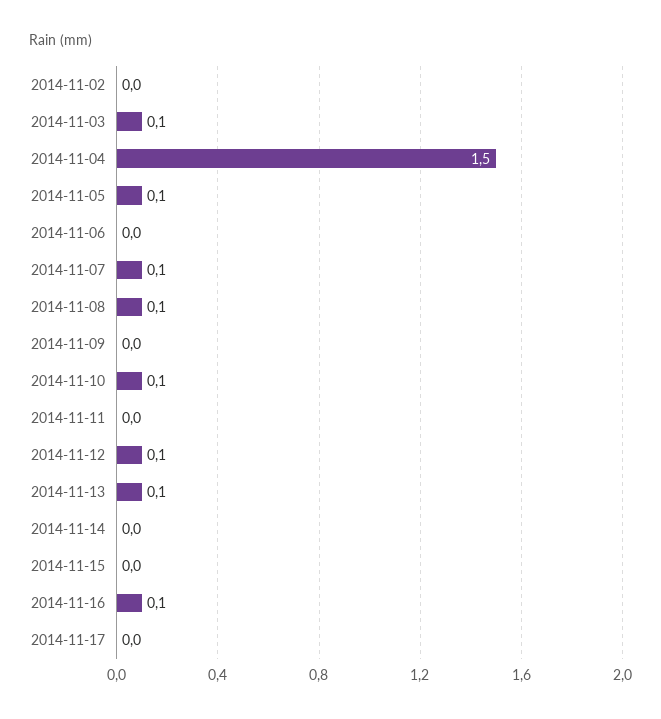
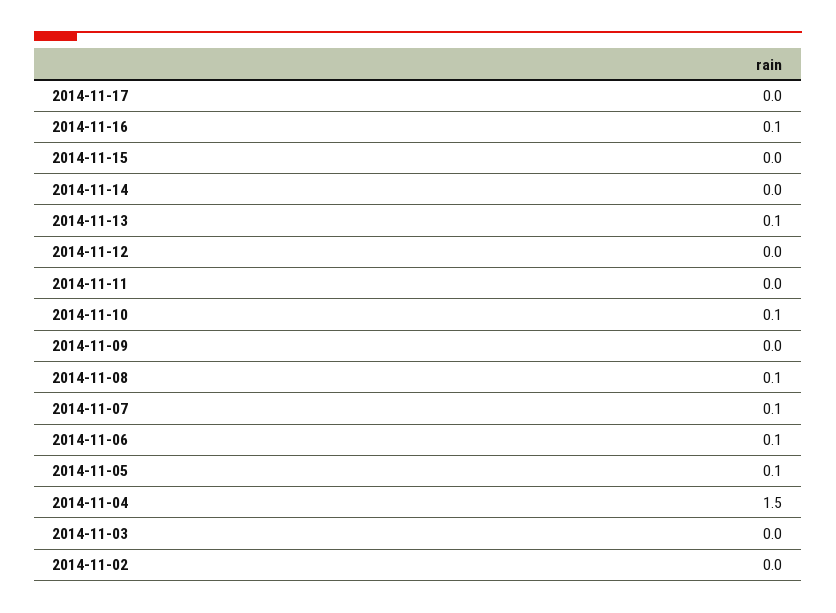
2014-11-03: 0.1 -> 0
2014-11-06: 0 -> 0.1
2014-11-12: 0.1 -> 0

